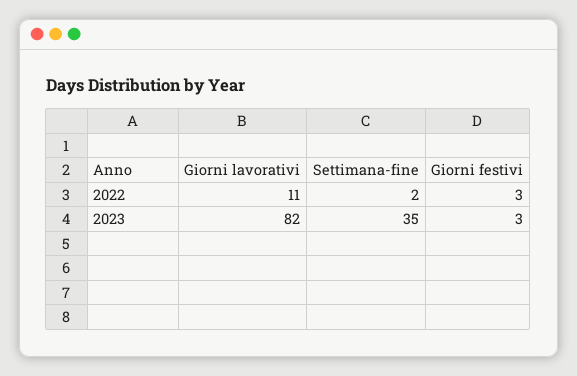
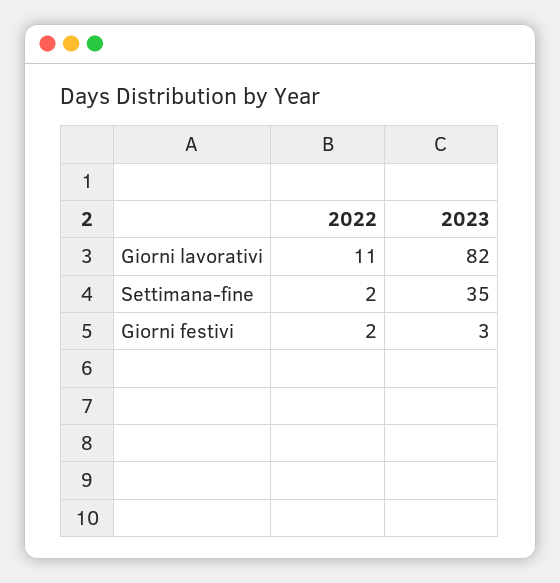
Giorni festivi, 2022: 3 -> 2

